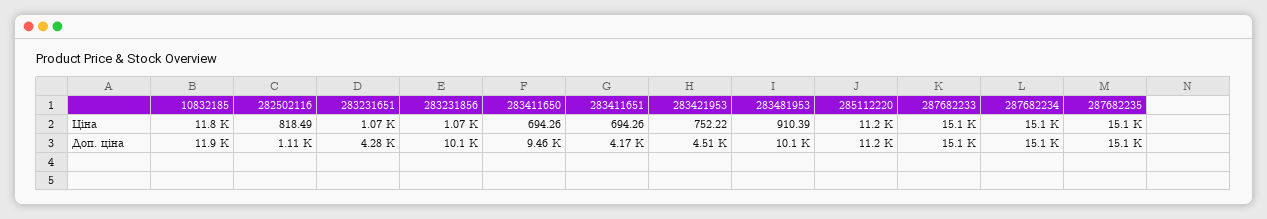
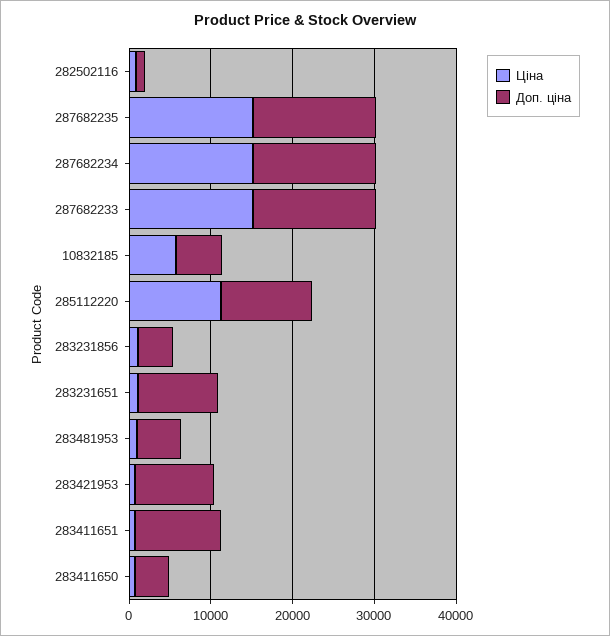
Ціна, 10832185: 11800 -> 6000
Доп. ціна, 10832185: 11900 -> 6000
Доп. ціна, 283231651: 4280 -> 10000
Доп. ціна, 283231856: 10100 -> 4000
Доп. ціна, 283411650: 9460 -> 4000
Доп. ціна, 283411651: 4170 -> 10000
Доп. ціна, 283421953: 4510 -> 10000
Доп. ціна, 283481953: 10100 -> 6000

